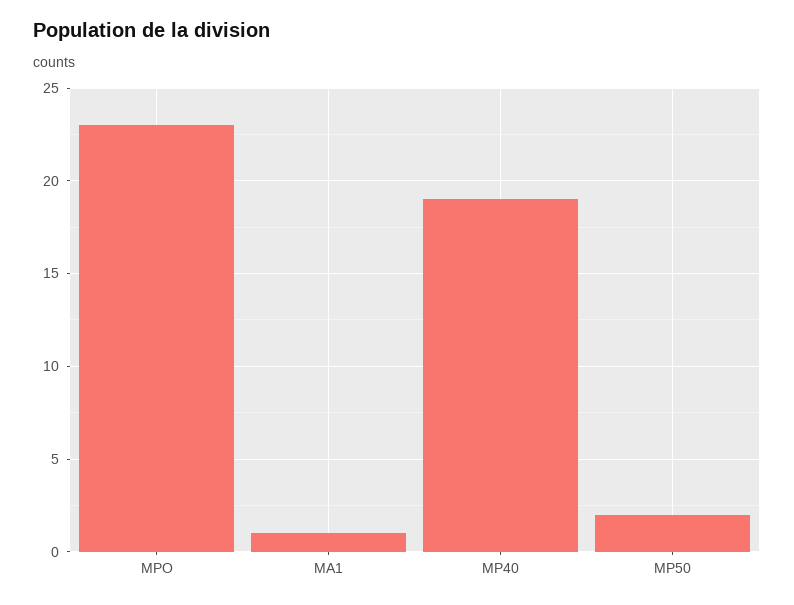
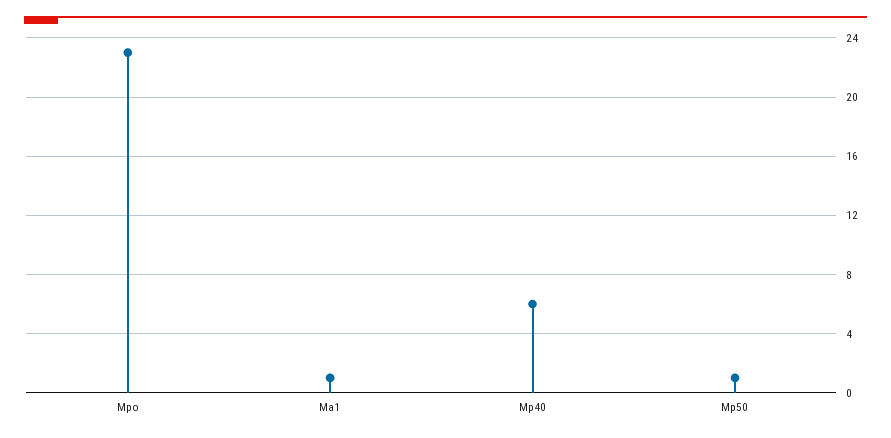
MP40: 19 -> 6
MP50: 2 -> 1

